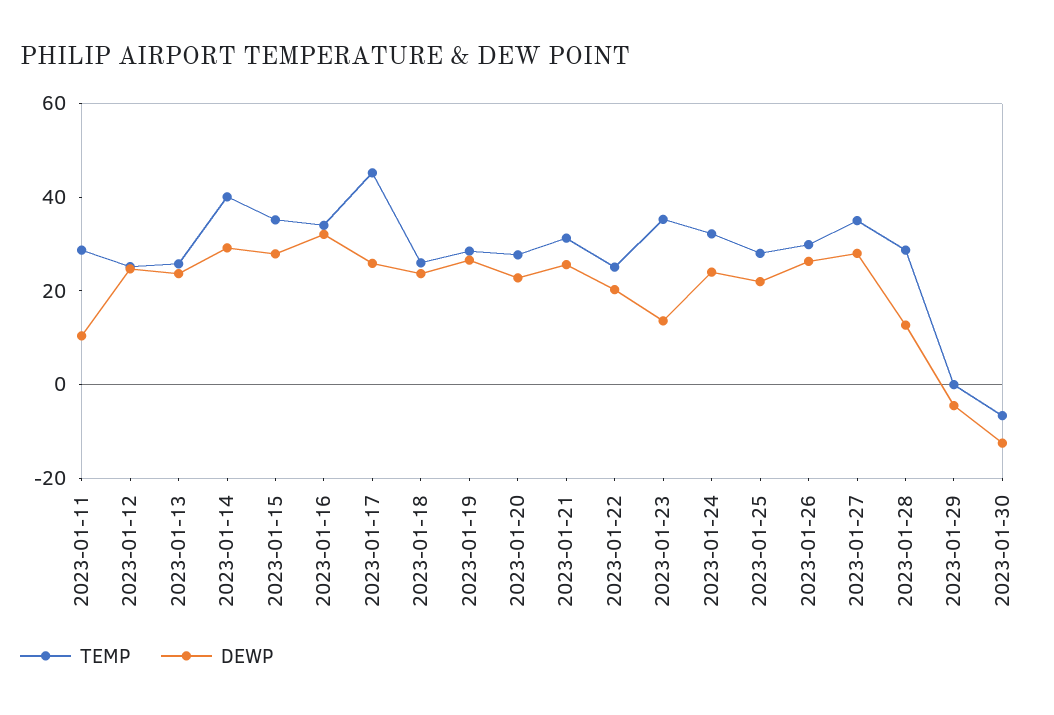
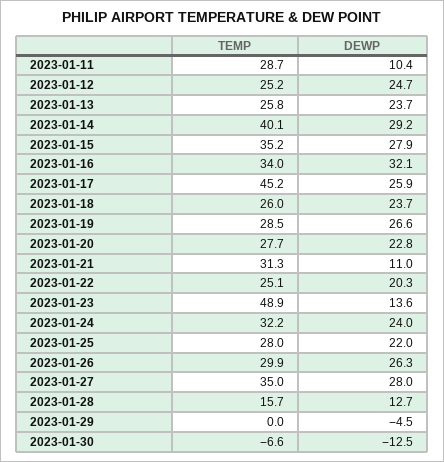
DEWP, 2023-01-21: 25 -> 11
TEMP, 2023-01-23: 35 -> 48.9
TEMP, 2023-01-28: 30 -> 15.7

